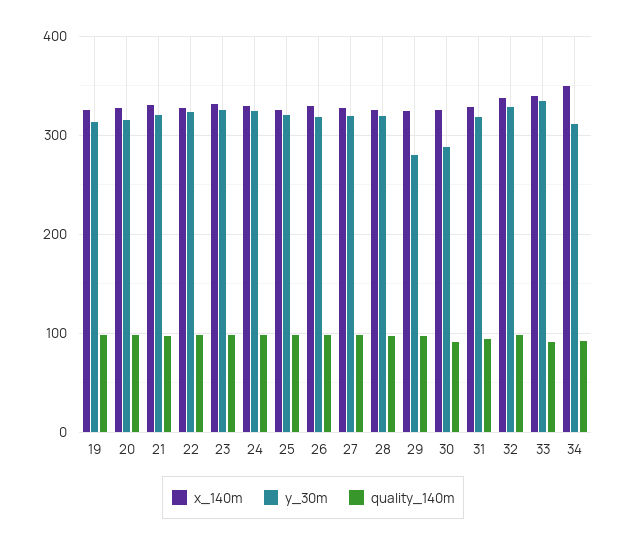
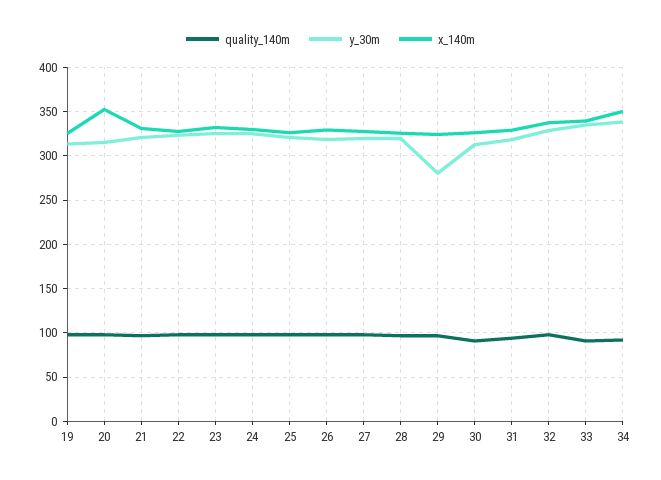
x_140m, 20: 330 -> 350
y_30m, 30: 290 -> 310
y_30m, 34: 310 -> 340

